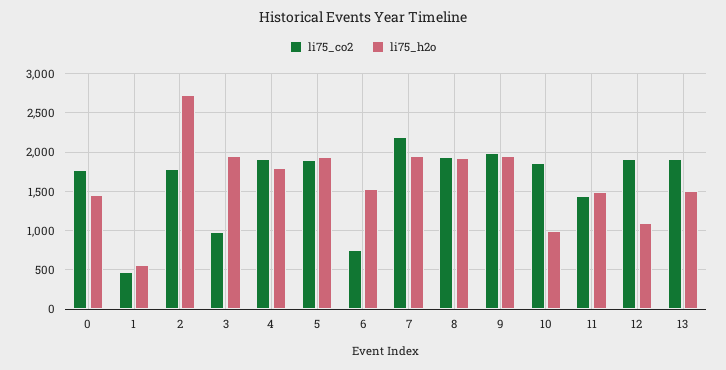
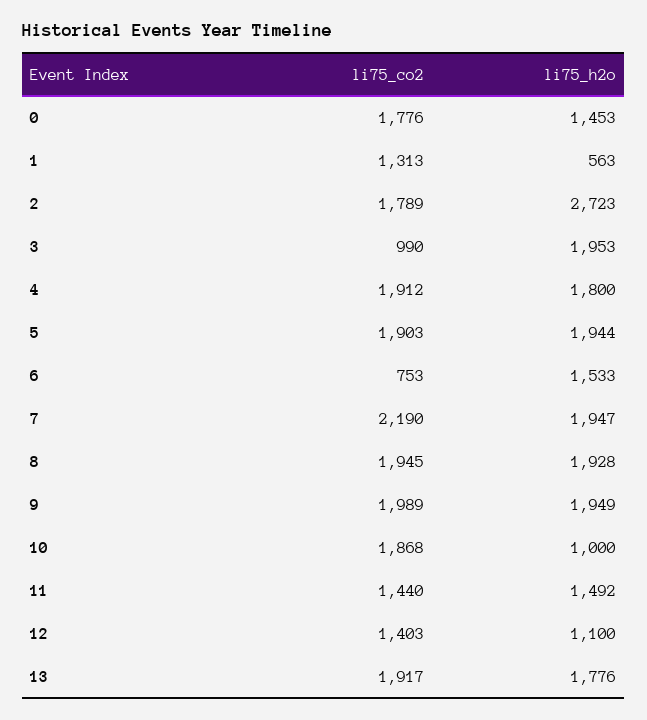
li75_co2, 1: 500 -> 1313
li75_co2, 12: 1900 -> 1403
li75_h2o, 13: 1500 -> 1776

